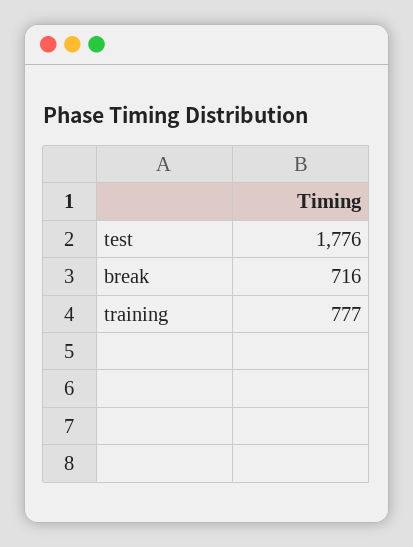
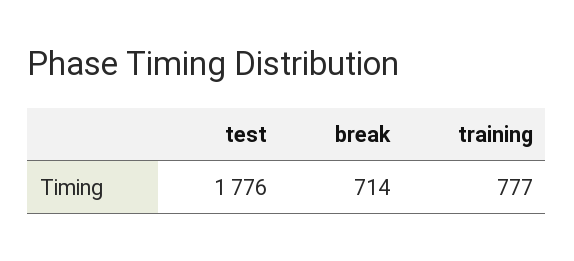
break: 716 -> 714

